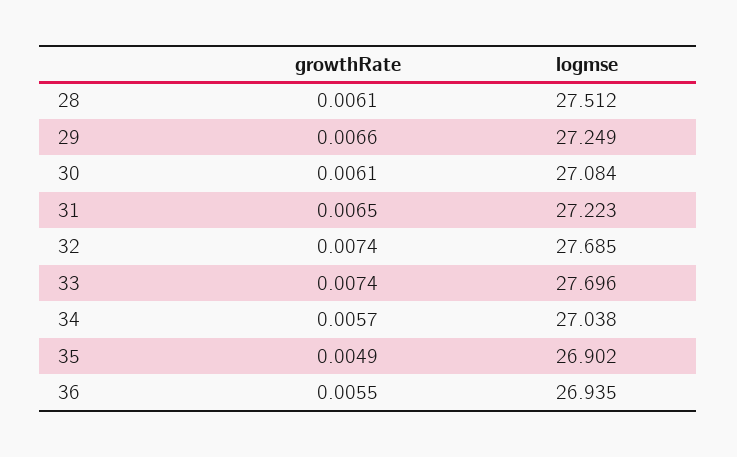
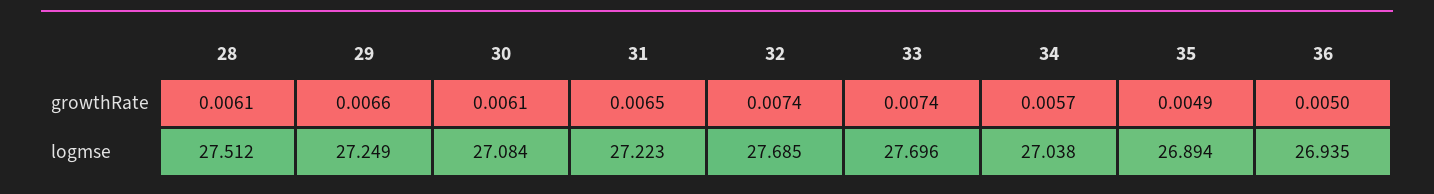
logmse, 35: 26.902 -> 26.894
growthRate, 36: 0.0055 -> 0.005

